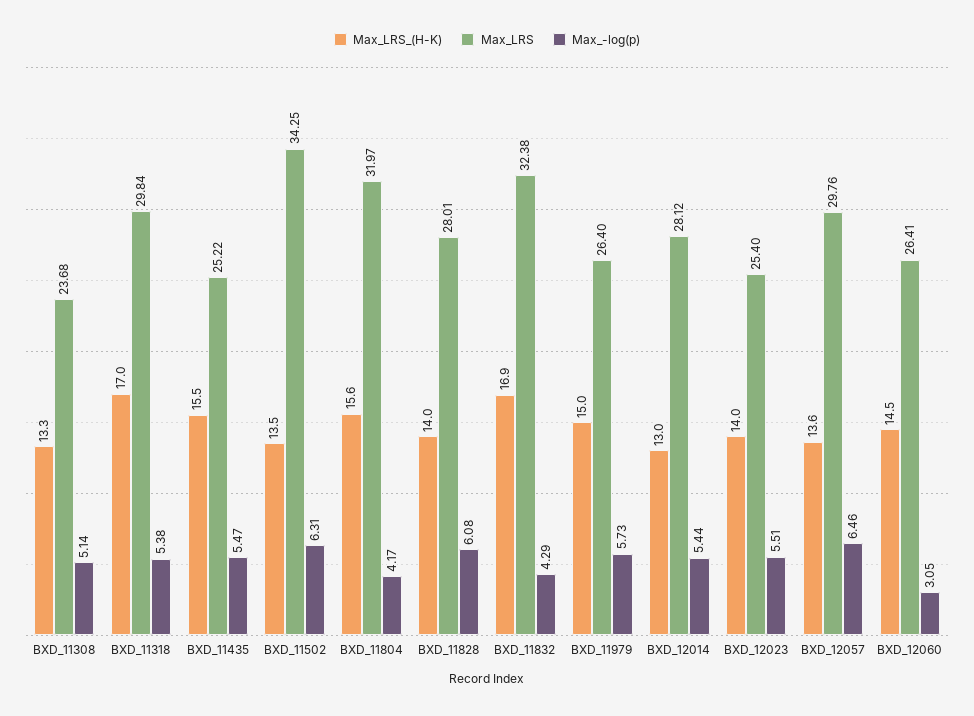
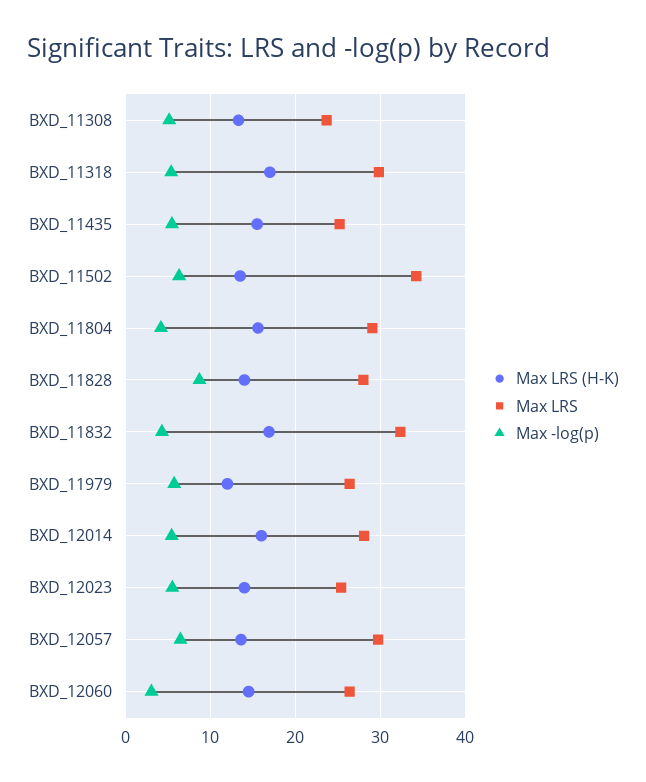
Max_LRS, BXD_11804: 31.97 -> 29
Max_-log(p), BXD_11828: 6.08 -> 9
Max_LRS_(H-K), BXD_11979: 15 -> 12
Max_LRS_(H-K), BXD_12014: 13 -> 16

